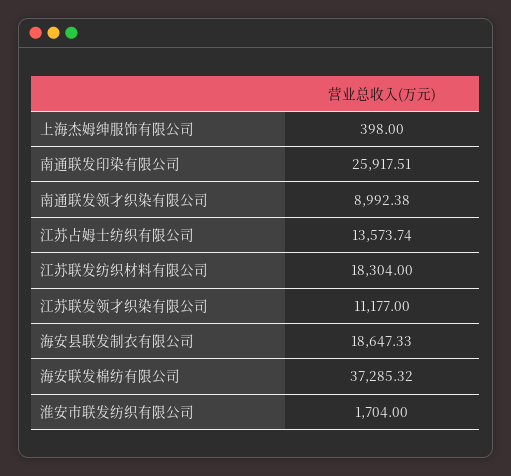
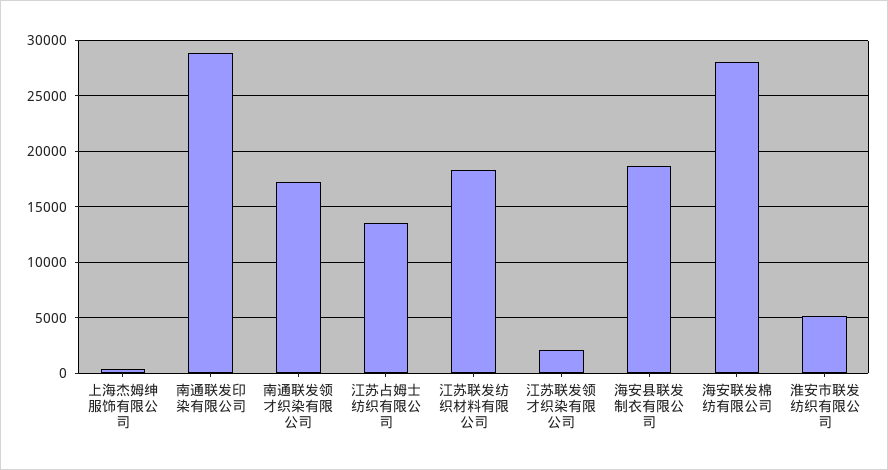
南通联发印染有限公司: 25917.51 -> 29000
南通联发领才织染有限公司: 8992.38 -> 17000
江苏联发领才织染有限公司: 11177 -> 2000
海安联发棉纺有限公司: 37285.32 -> 28000
淮安市联发纺织有限公司: 1704 -> 5000

